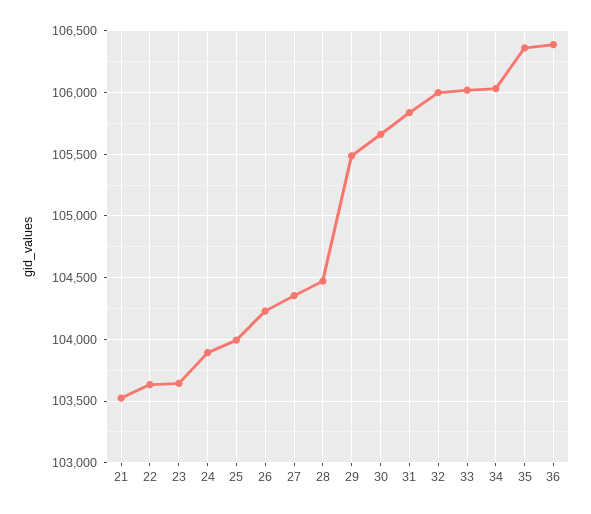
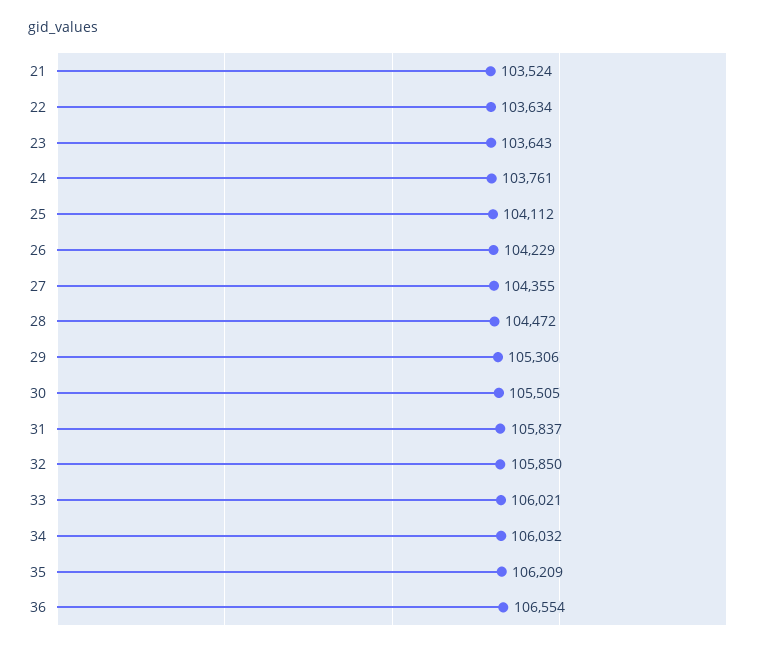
24: 103900 -> 103761
25: 104000 -> 104112
29: 105500 -> 105306
30: 105650 -> 105505
32: 106000 -> 105850
35: 106350 -> 106209
36: 106400 -> 106554

